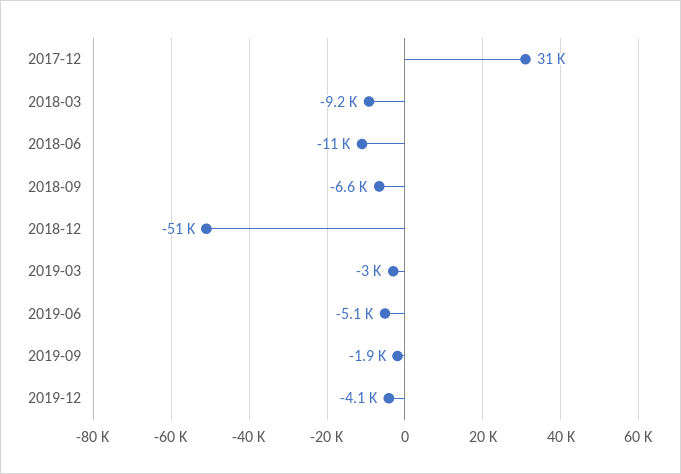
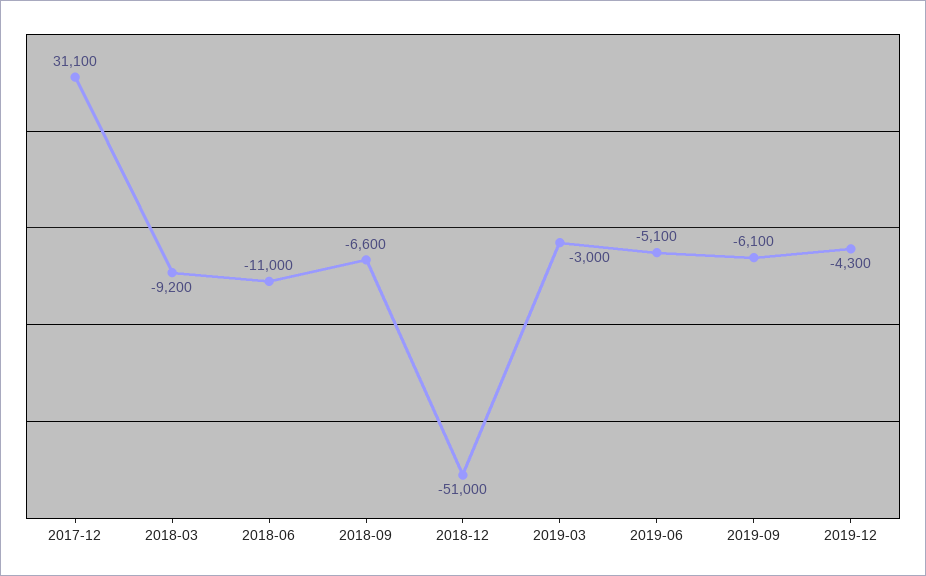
2017-12: 31000 -> 31100
2019-09: -1900 -> -6100
2019-12: -4100 -> -4300

